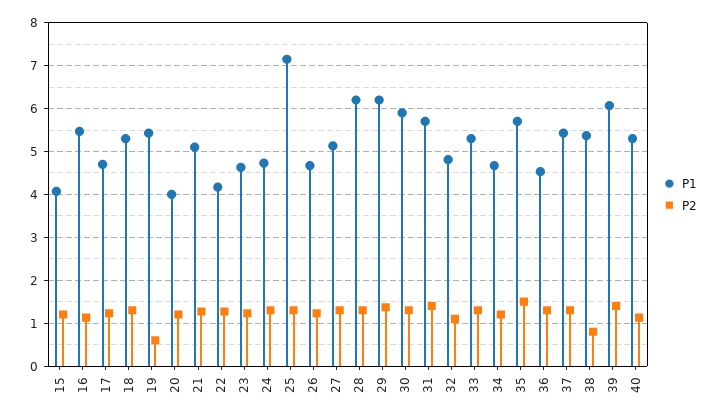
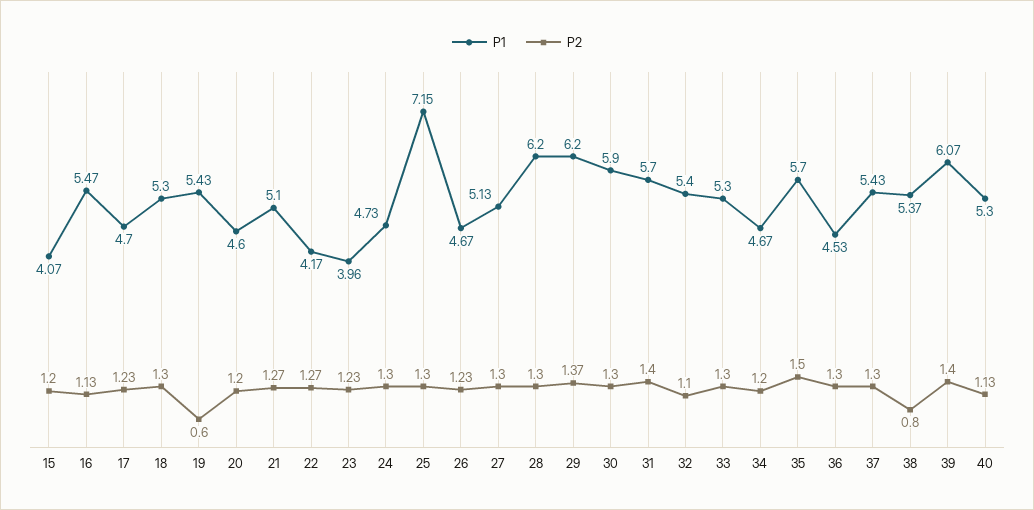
P1, 20: 4 -> 4.6
P1, 23: 4.6 -> 3.96
P1, 32: 4.8 -> 5.4

